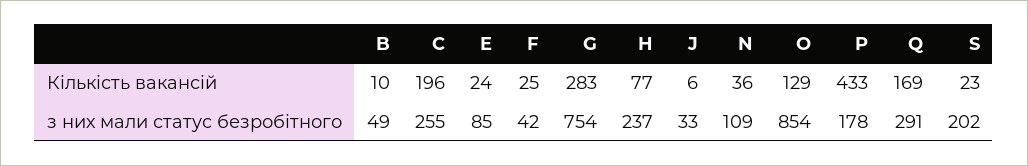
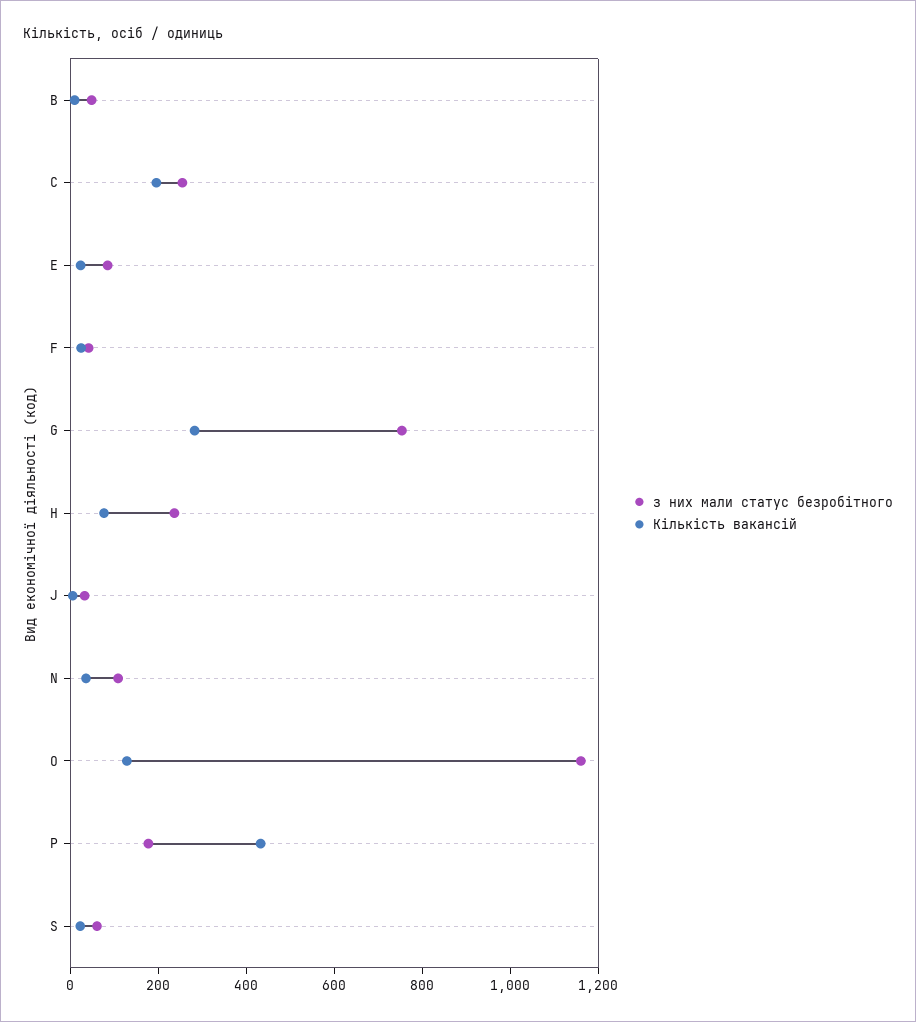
Кількість вакансій, Q: 169 -> none
з них мали статус безробітного, O: 854 -> 1150
з них мали статус безробітного, Q: 291 -> none
з них мали статус безробітного, S: 202 -> 50

